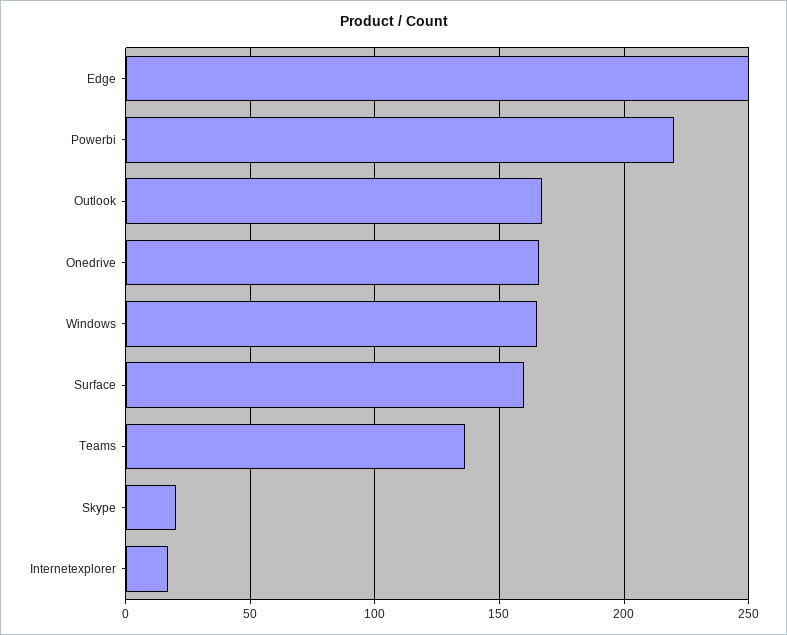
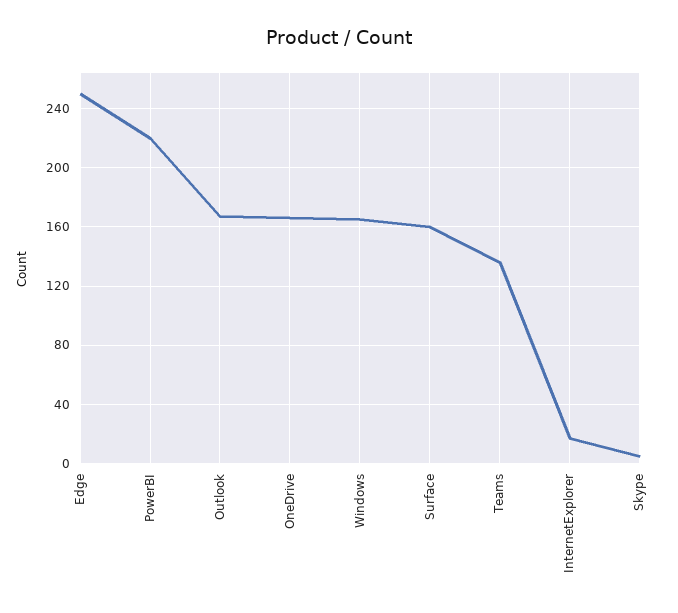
Skype: 20 -> 5

